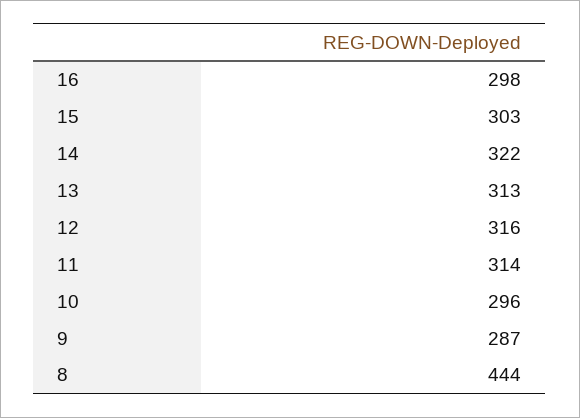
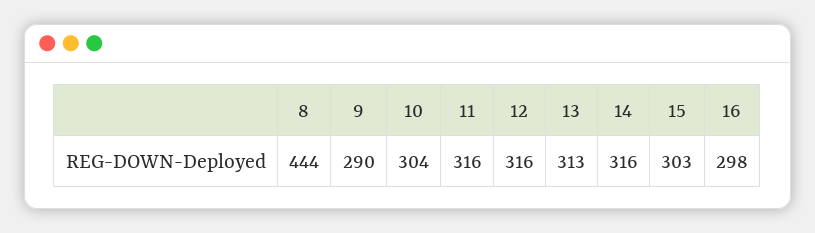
14: 322 -> 316
11: 314 -> 316
10: 296 -> 304
9: 287 -> 290

